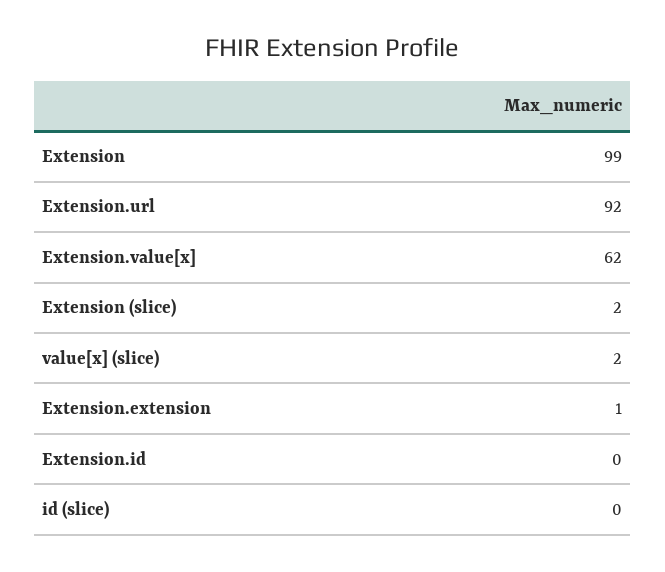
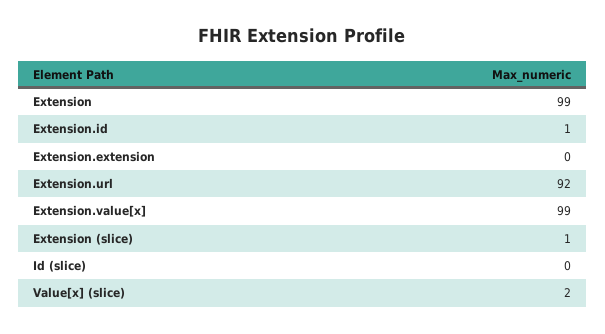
Extension.value[x]: 62 -> 99
Extension (slice): 2 -> 1
Extension.extension: 1 -> 0
Extension.id: 0 -> 1

